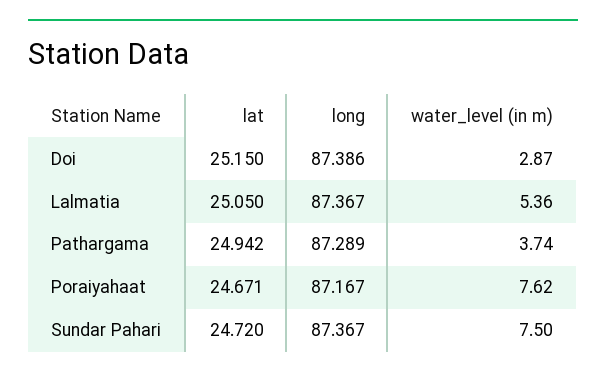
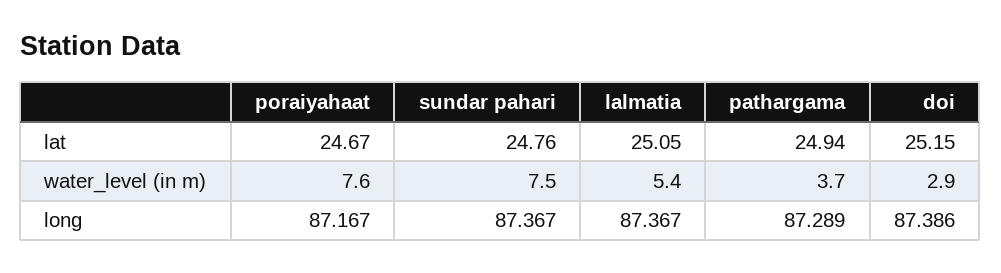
lat, Sundar Pahari: 24.72 -> 24.76

